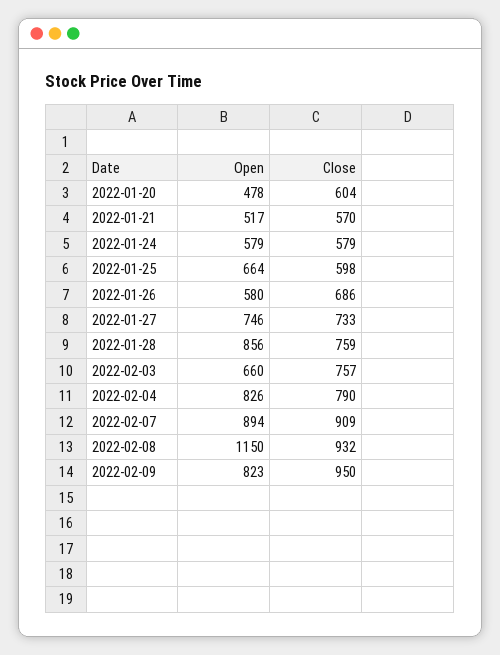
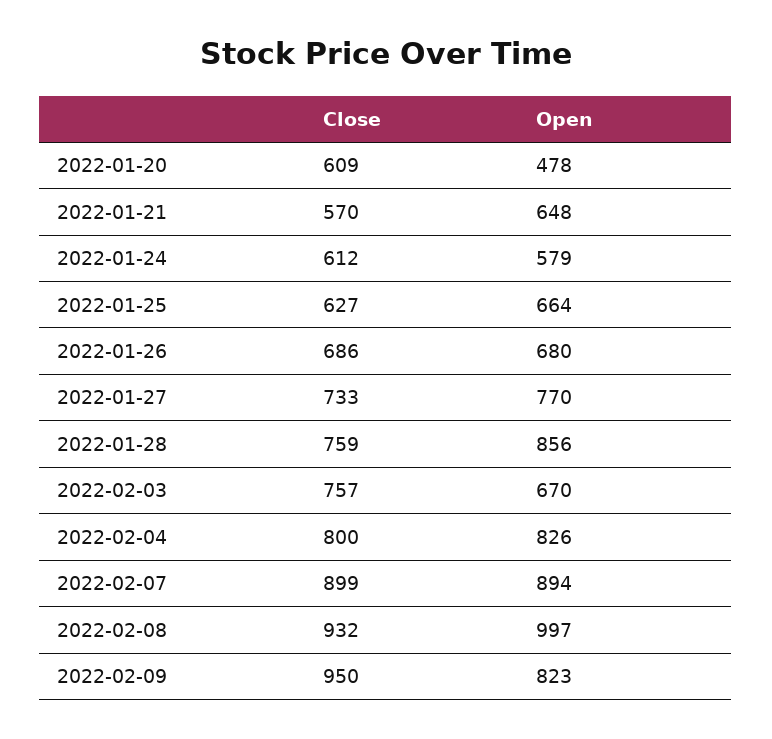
Close, 2022-01-20: 604 -> 609
Open, 2022-01-21: 517 -> 648
Close, 2022-01-24: 579 -> 612
Close, 2022-01-25: 598 -> 627
Open, 2022-01-26: 580 -> 680
Open, 2022-01-27: 746 -> 770
Open, 2022-02-03: 660 -> 670
Close, 2022-02-04: 790 -> 800
Close, 2022-02-07: 909 -> 899
Open, 2022-02-08: 1150 -> 997

